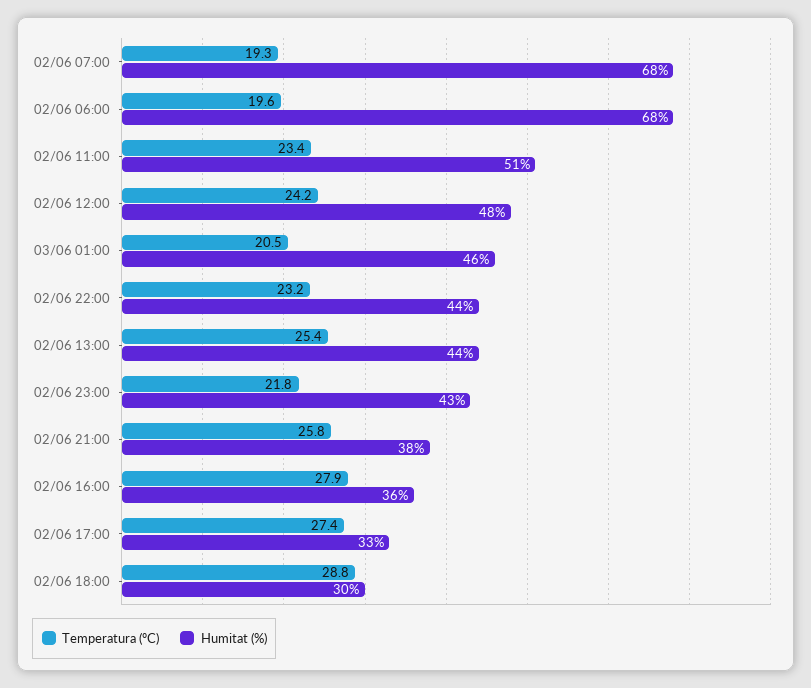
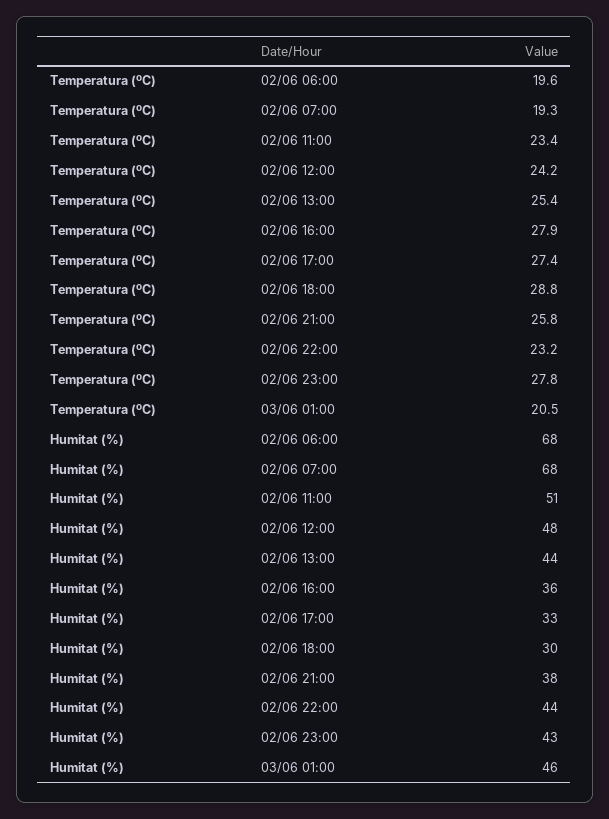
Temperatura (ºC), 02/06 23:00: 21.8 -> 27.8

